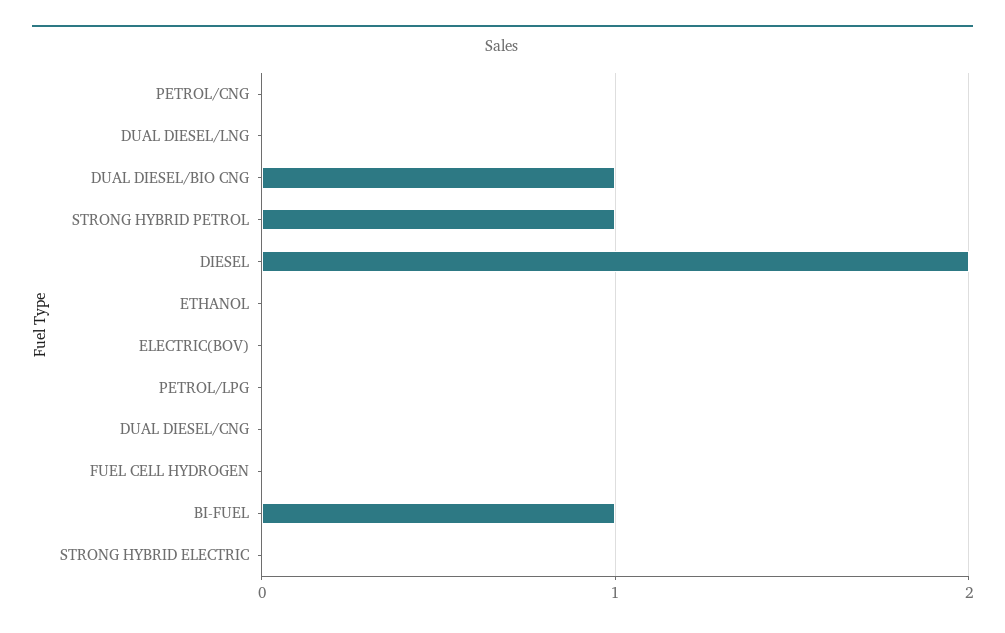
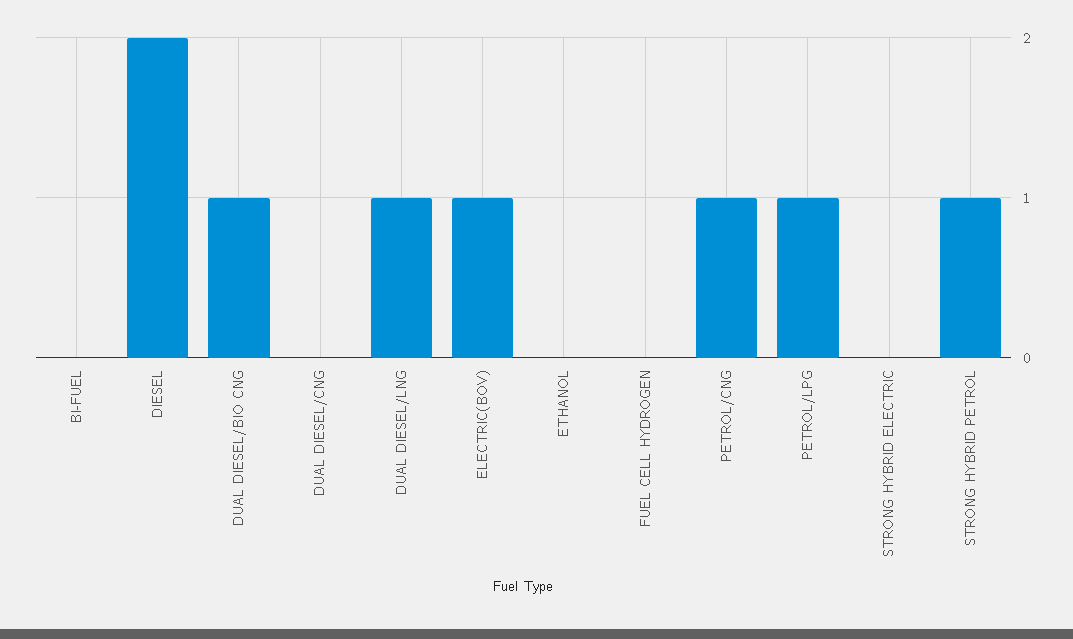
PETROL/CNG: 0 -> 1
DUAL DIESEL/LNG: 0 -> 1
ELECTRIC(BOV): 0 -> 1
PETROL/LPG: 0 -> 1
BI-FUEL: 1 -> 0

